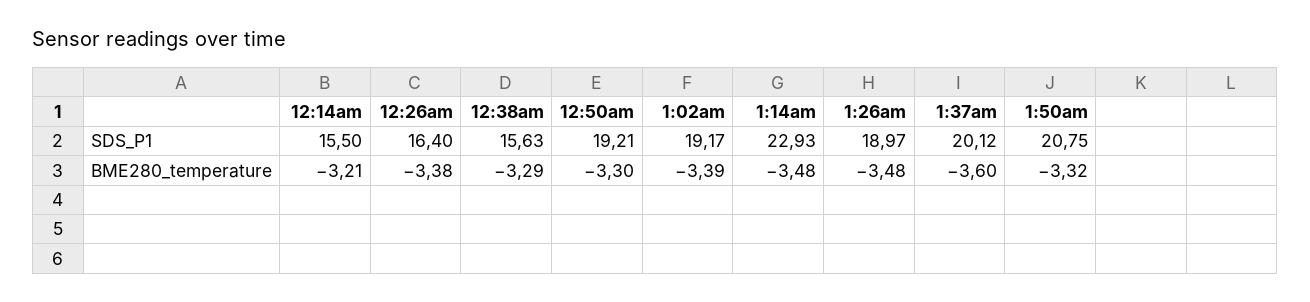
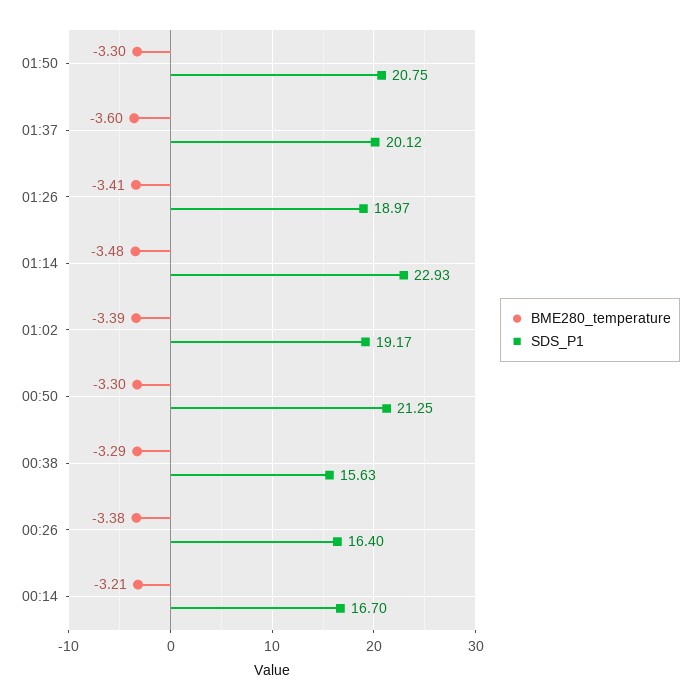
SDS_P1, 12:14am: 15.5 -> 16.7
SDS_P1, 12:50am: 19.21 -> 21.25
BME280_temperature, 1:26am: -3.48 -> -3.41
BME280_temperature, 1:50am: -3.32 -> -3.3

